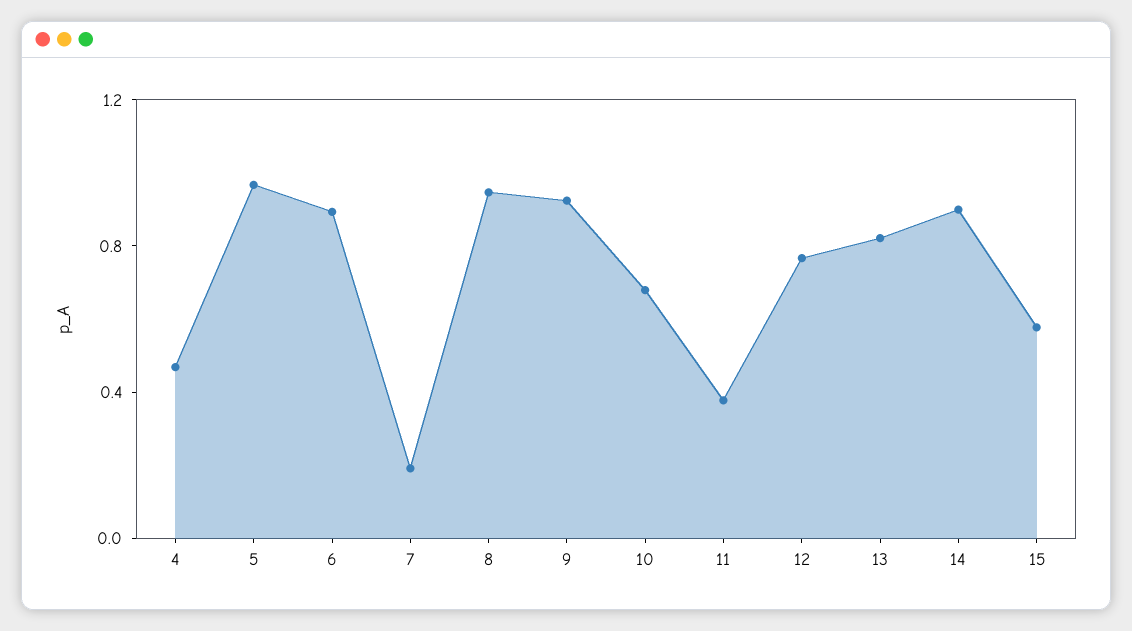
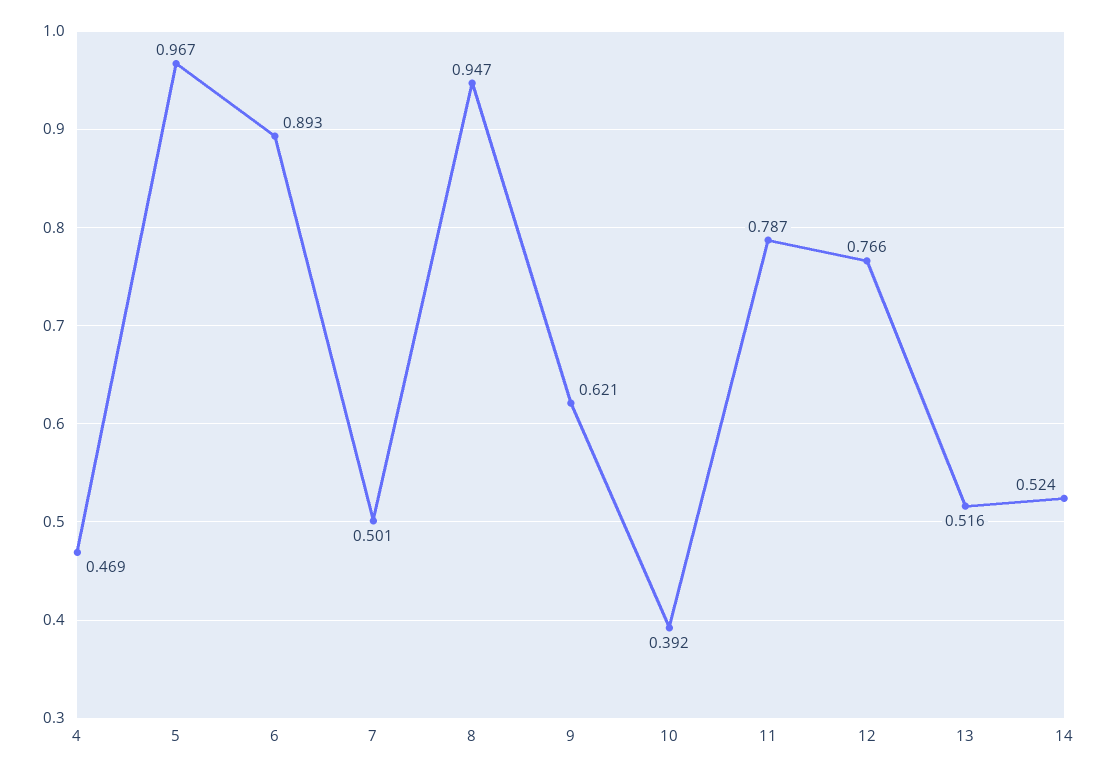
7: 0.2 -> 0.501
9: 0.9 -> 0.621
10: 0.7 -> 0.392
11: 0.4 -> 0.787
13: 0.8 -> 0.516
14: 0.9 -> 0.524
15: 0.6 -> none

